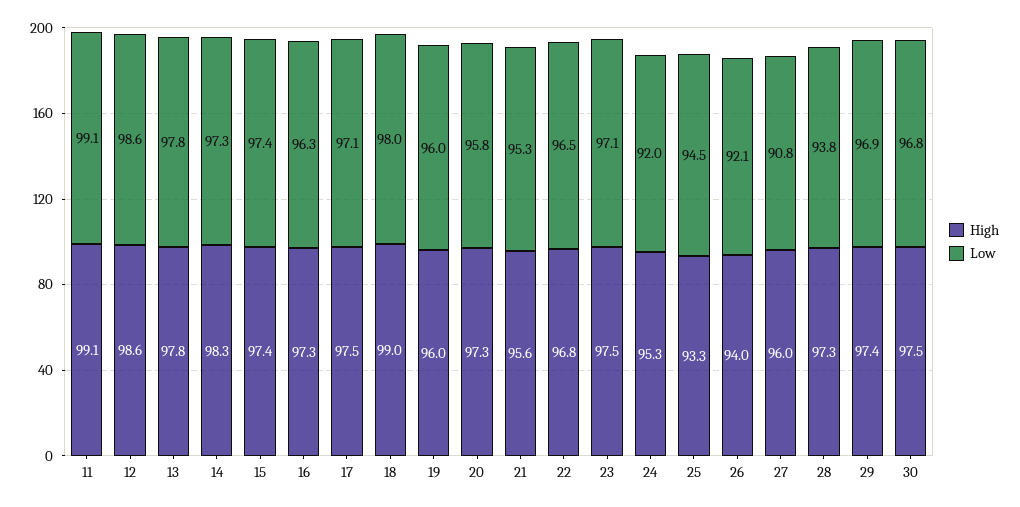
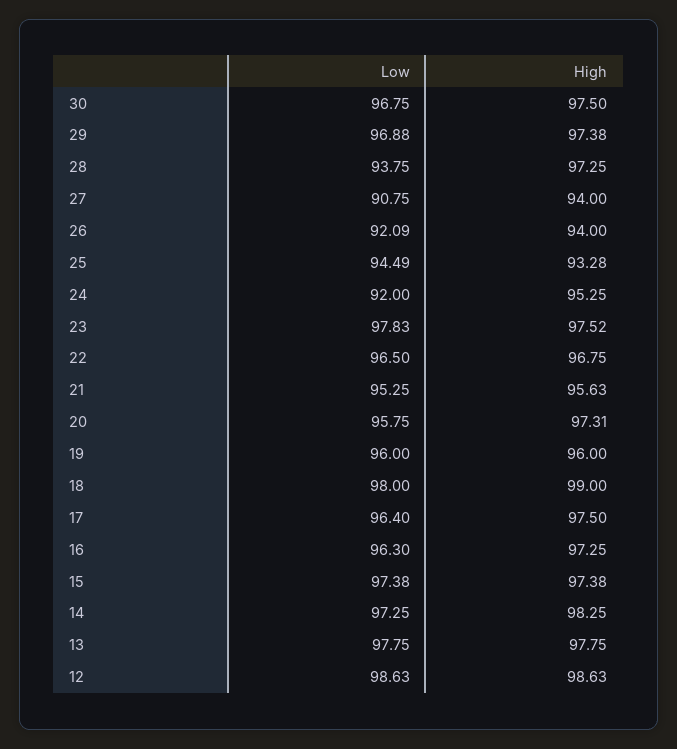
High, 11: 99.1 -> none
Low, 11: 99.1 -> none
Low, 17: 97.1 -> 96.4
Low, 23: 97.1 -> 97.83
High, 27: 96 -> 94

